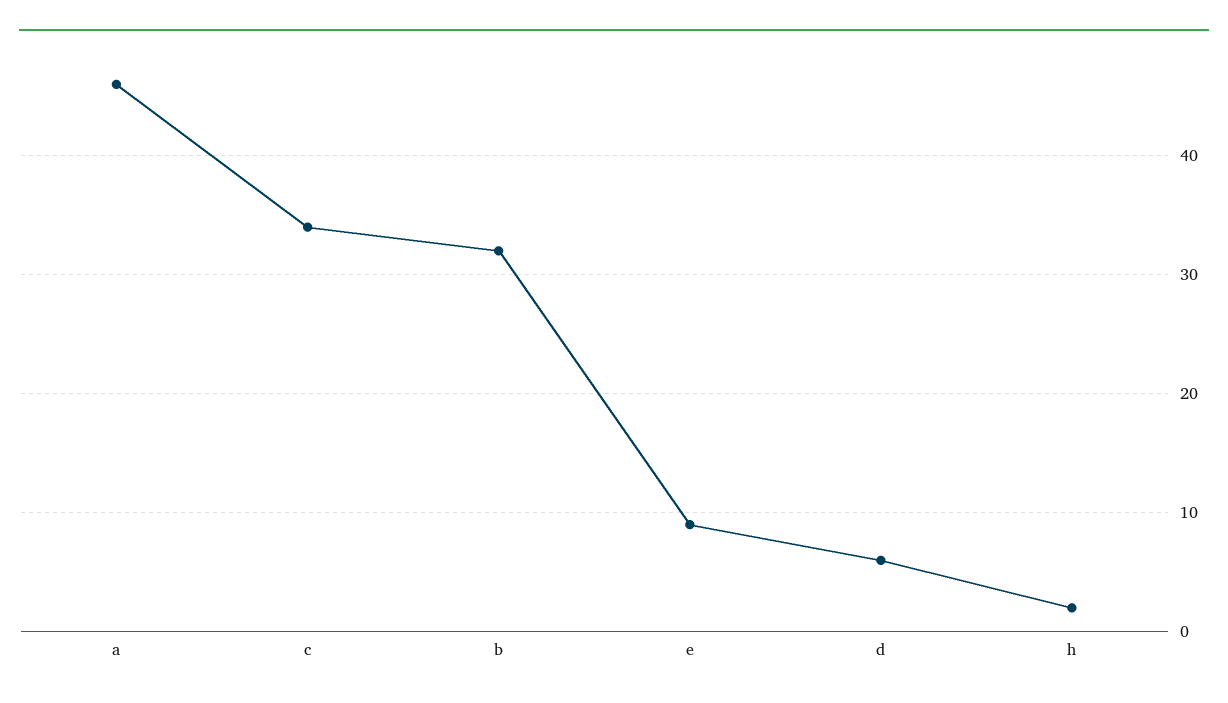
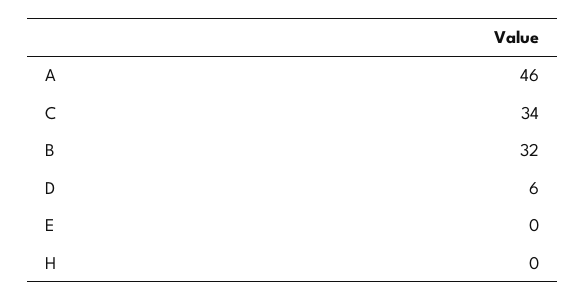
e: 9 -> 0
h: 2 -> 0

